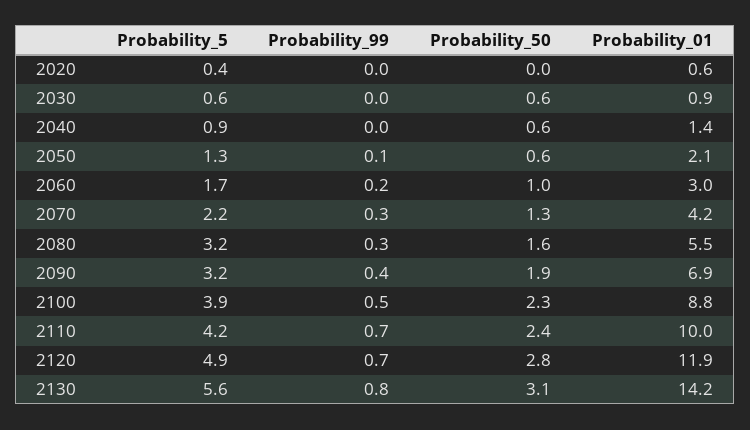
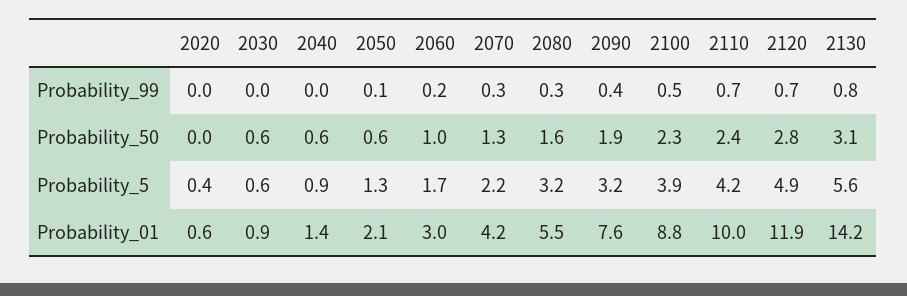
Probability_01, 2090: 6.9 -> 7.6

